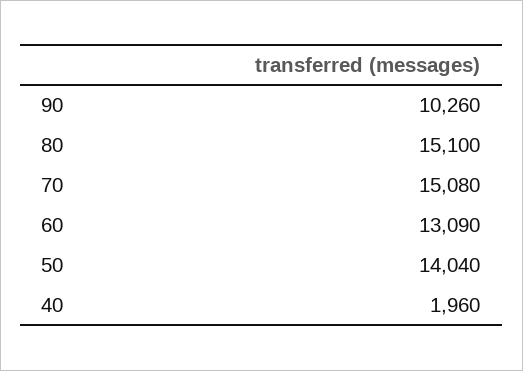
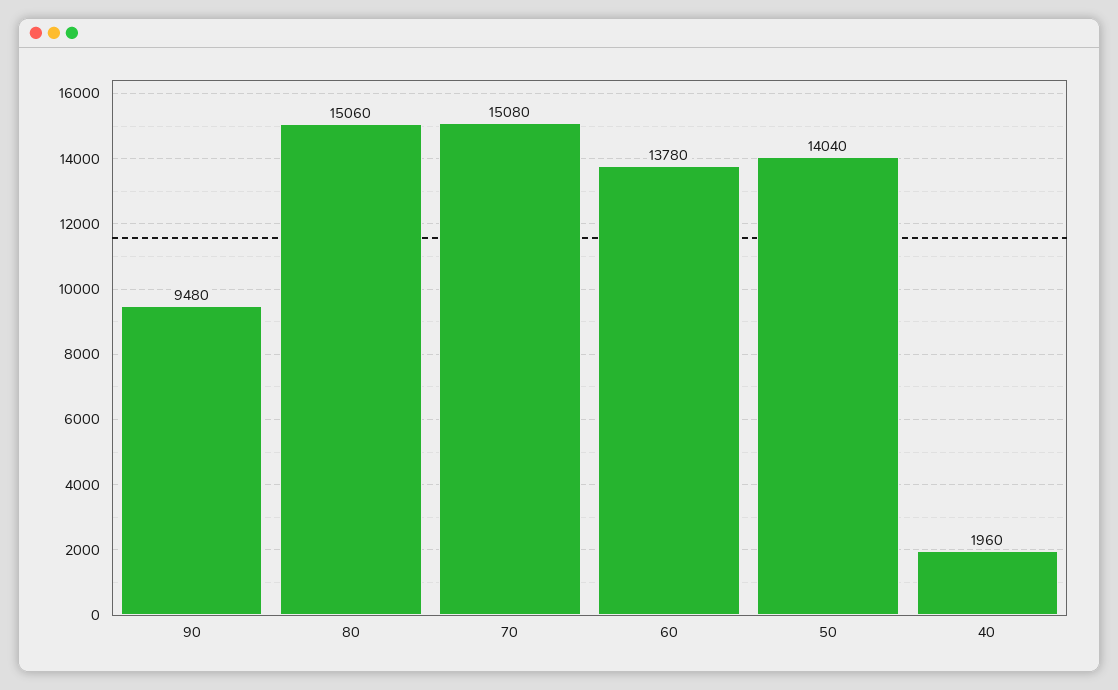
90: 10260 -> 9480
80: 15100 -> 15060
60: 13090 -> 13780

